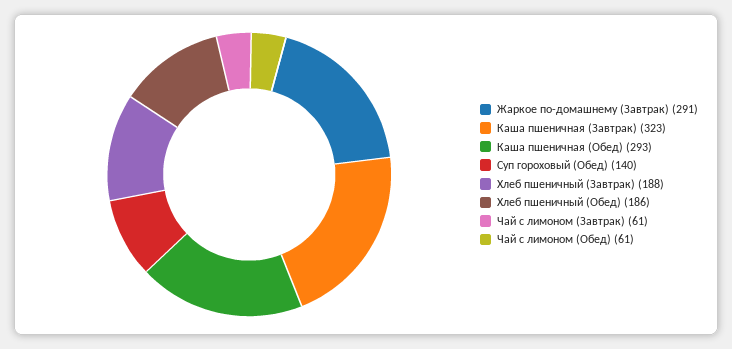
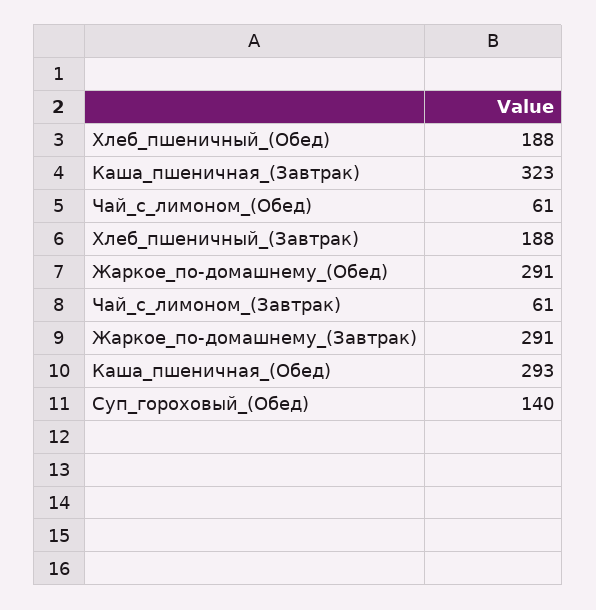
Хлеб пшеничный (Обед): 186 -> 188
Жаркое_по-домашнему_(Обед): none -> 291

